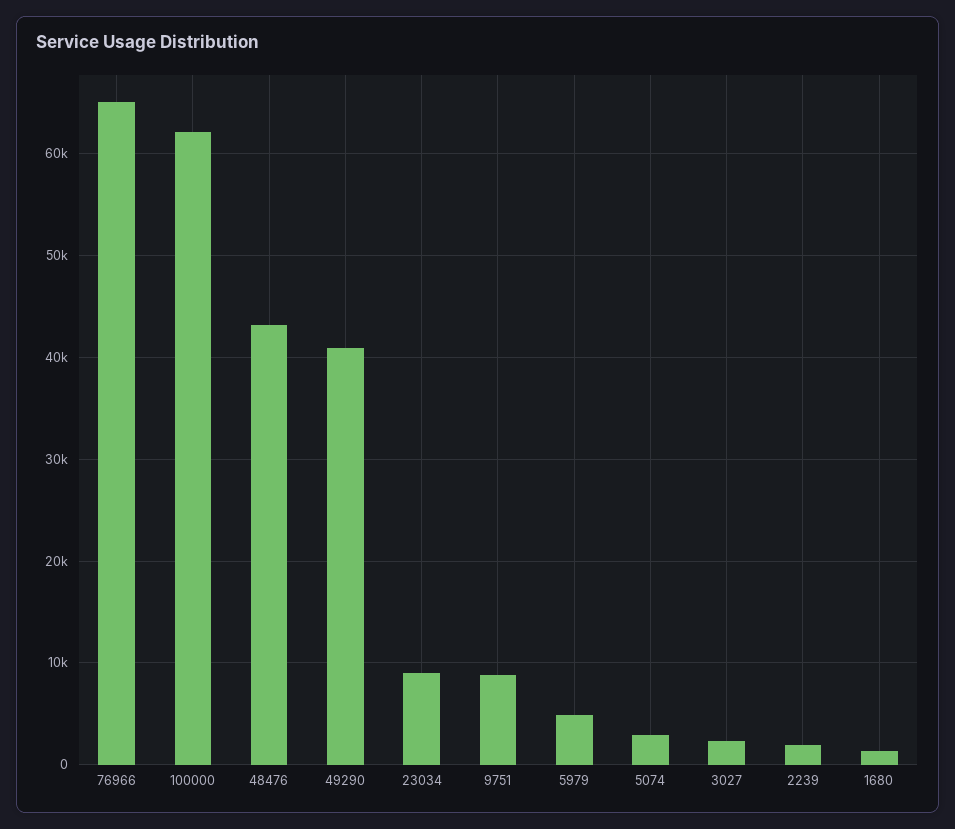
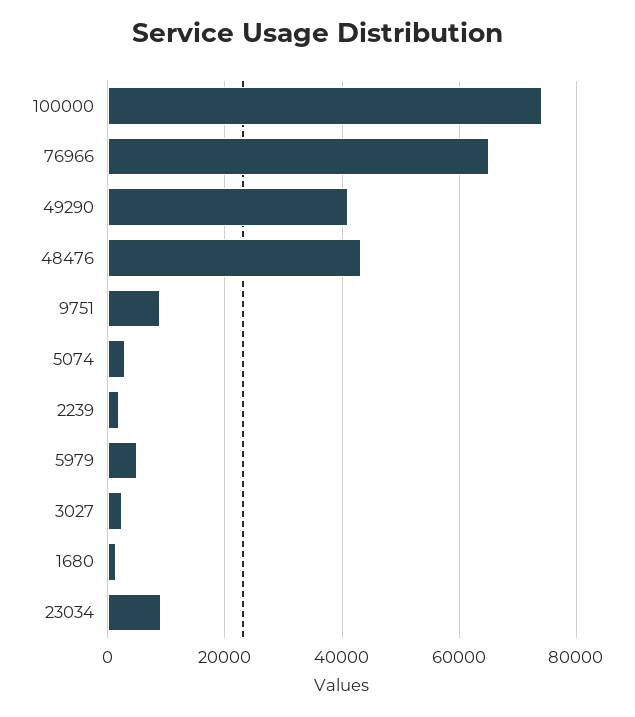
100000: 62000 -> 74000

